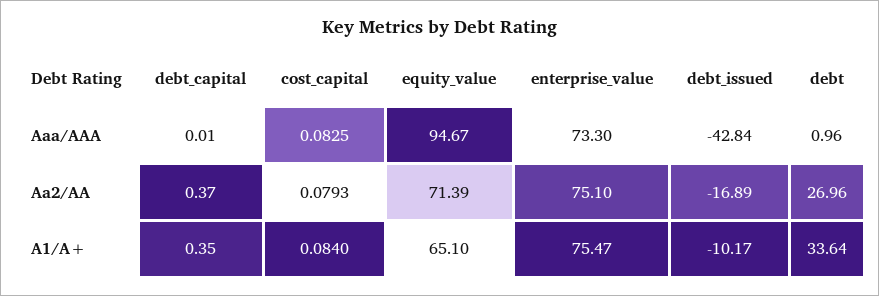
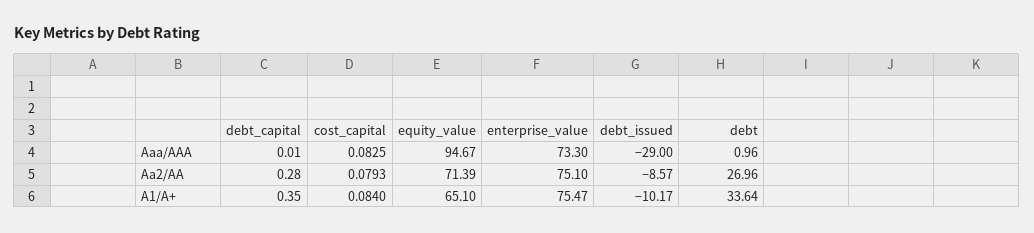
debt_issued, Aaa/AAA: -42.84 -> -29
debt_capital, Aa2/AA: 0.37 -> 0.28
debt_issued, Aa2/AA: -16.89 -> -8.57

